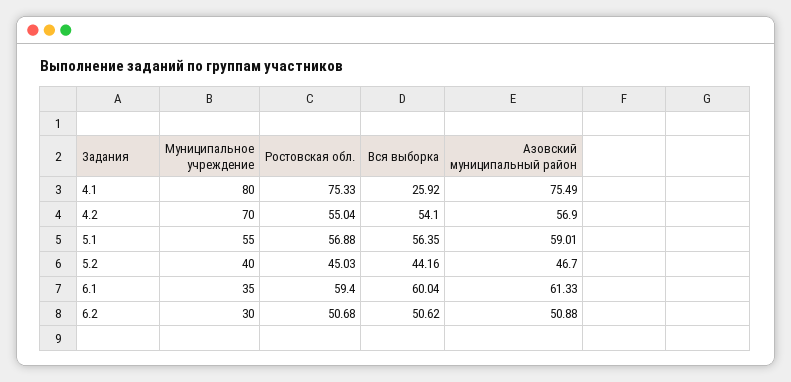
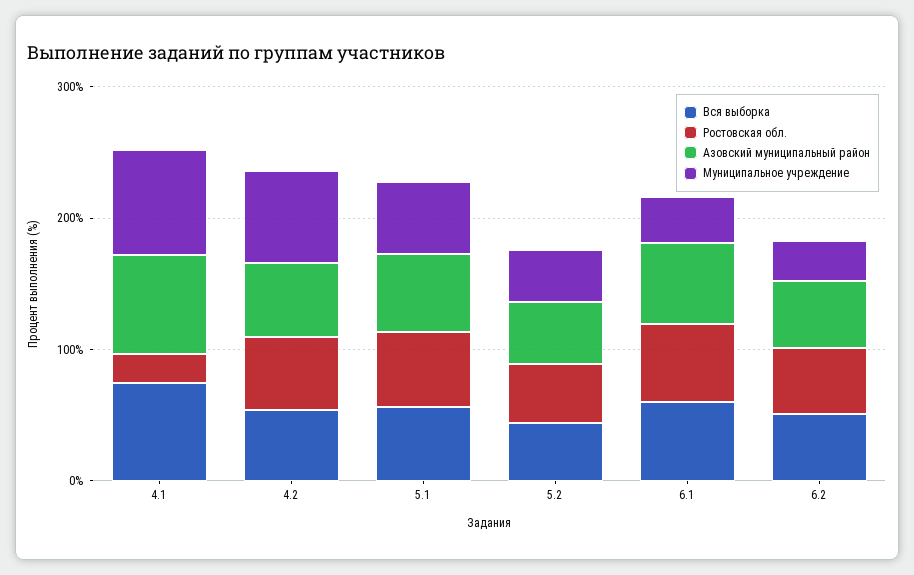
Ростовская обл., 4.1: 75.33 -> 20
Вся выборка, 4.1: 25.92 -> 80

